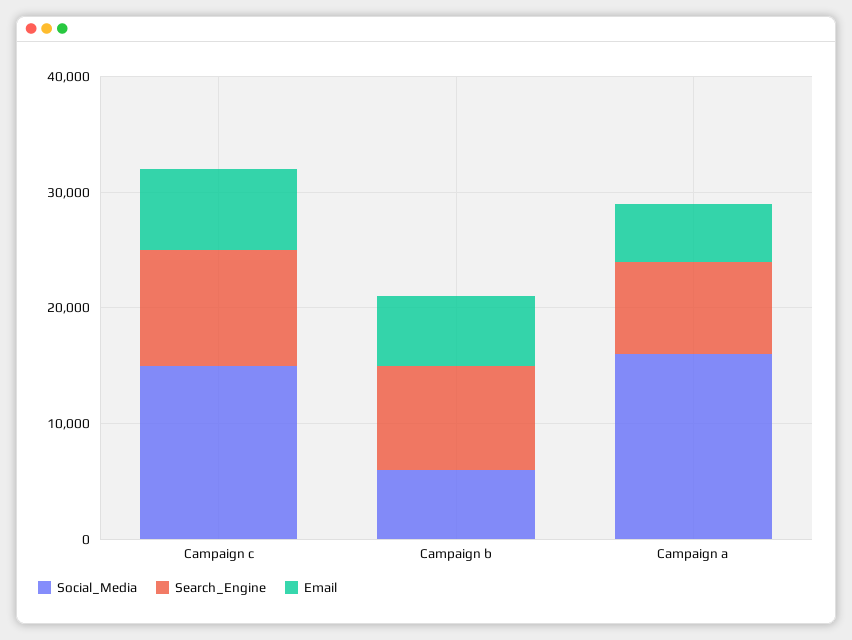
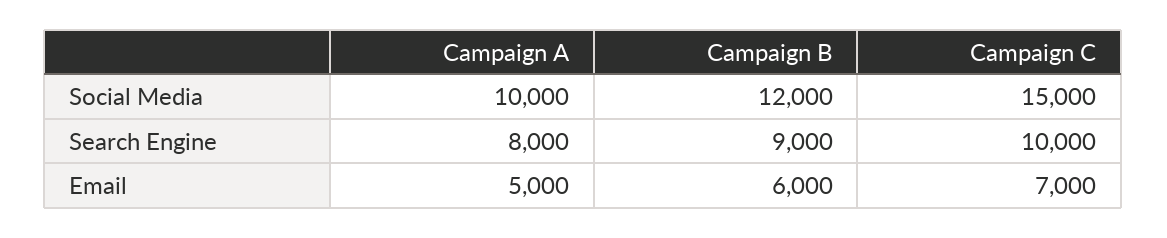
Social_Media, Campaign b: 6000 -> 12000
Social_Media, Campaign a: 16000 -> 10000

